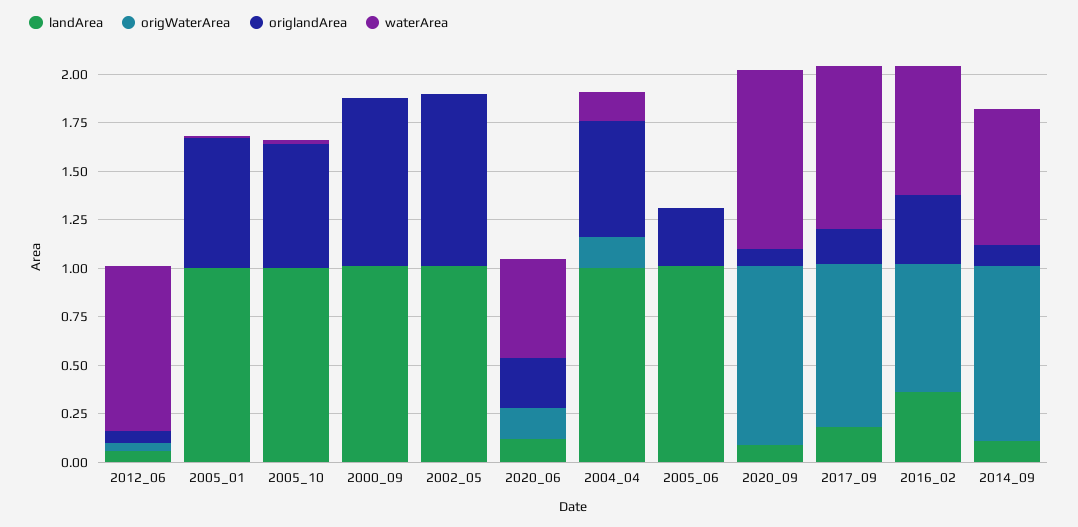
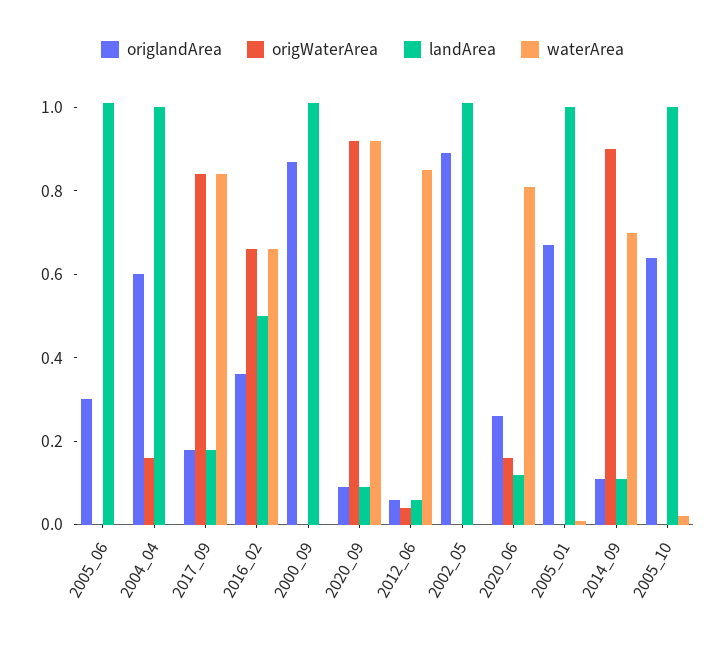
waterArea, 2020_06: 0.5 -> 0.8
waterArea, 2004_04: 0.15 -> 0
landArea, 2016_02: 0.35 -> 0.5

